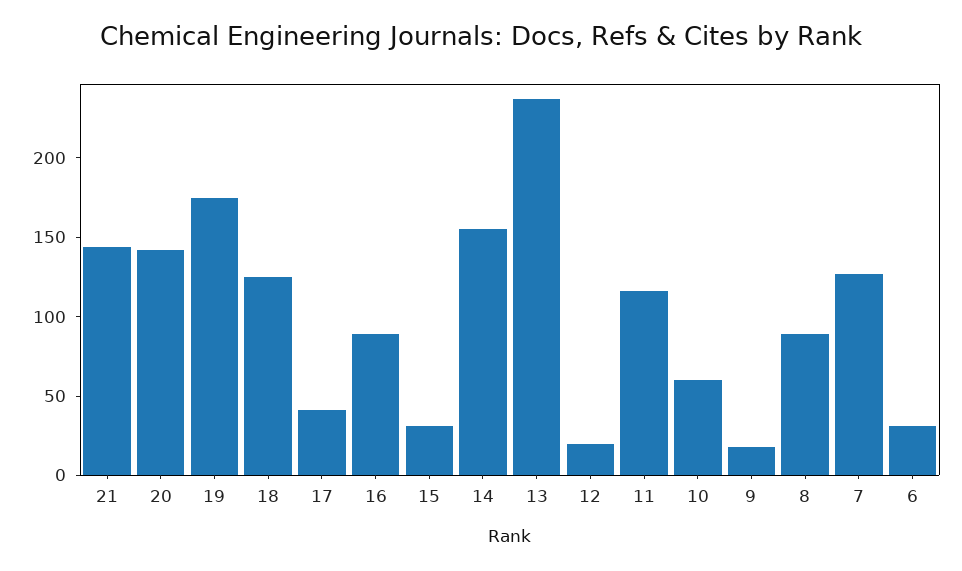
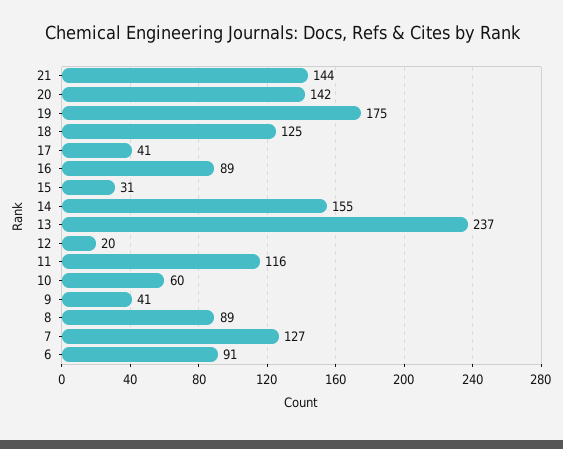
9: 20 -> 41
6: 30 -> 91

